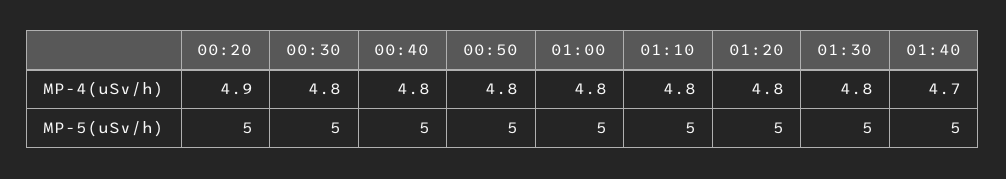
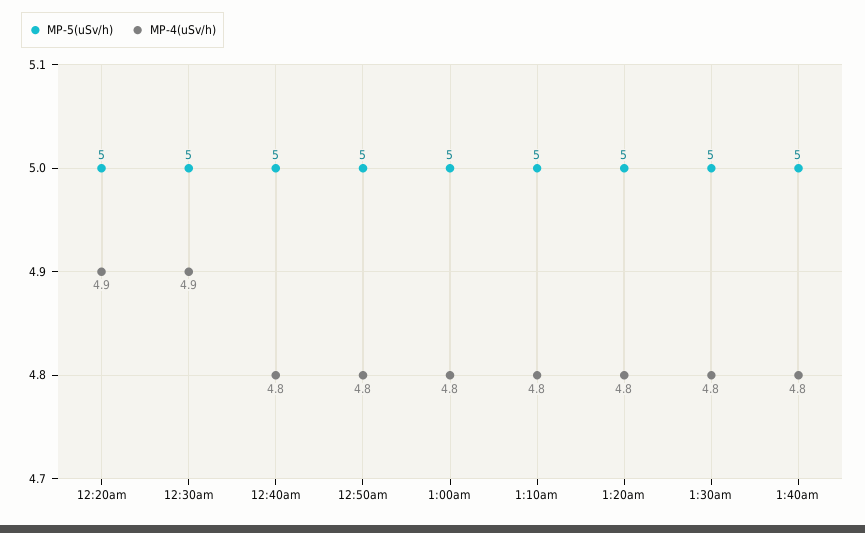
MP-4(uSv/h), 00:30: 4.8 -> 4.9
MP-4(uSv/h), 01:40: 4.7 -> 4.8

